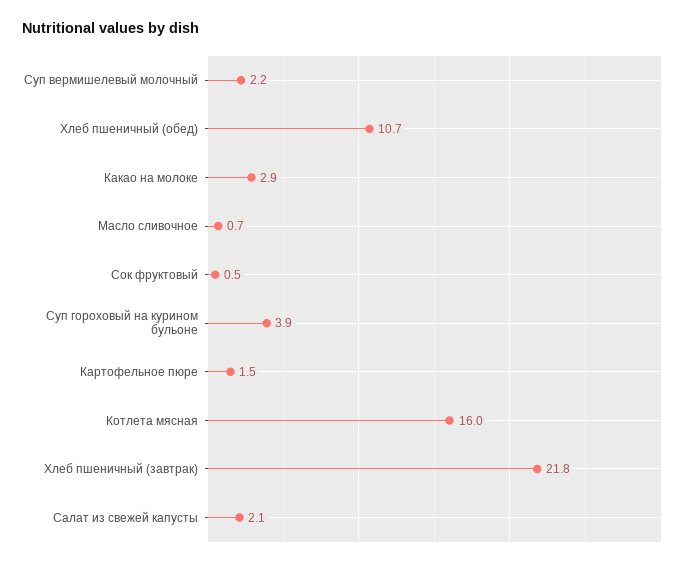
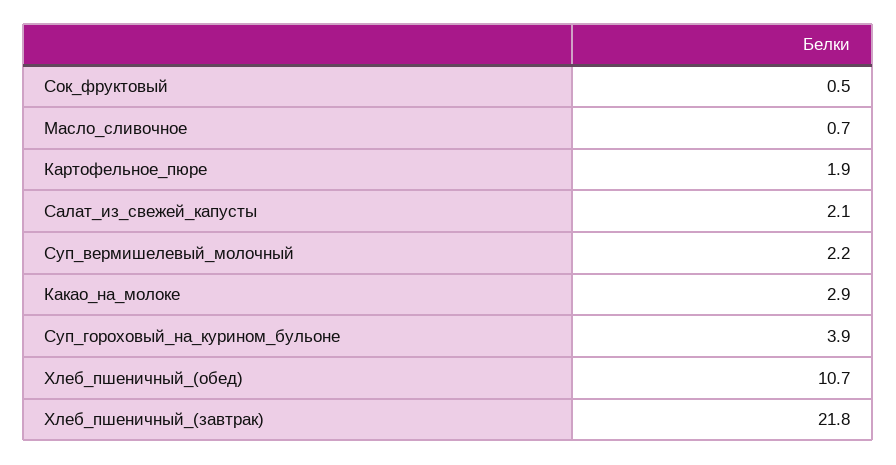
Картофельное пюре: 1.5 -> 1.9
Котлета мясная: 16 -> none

